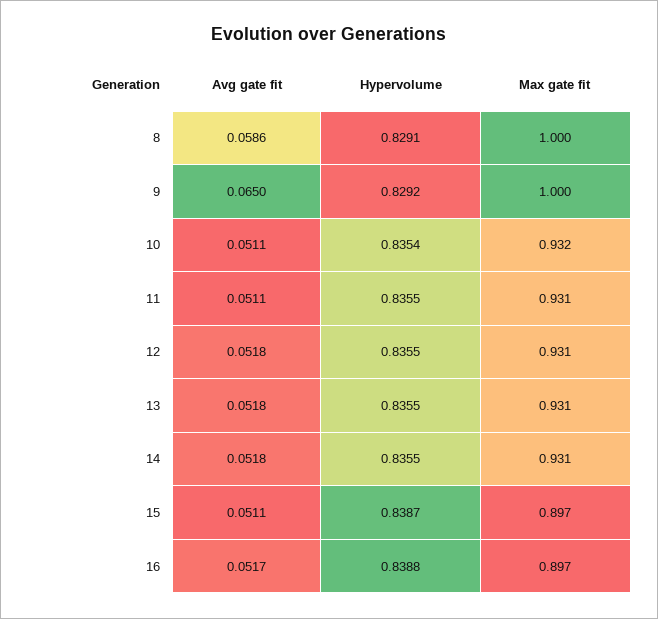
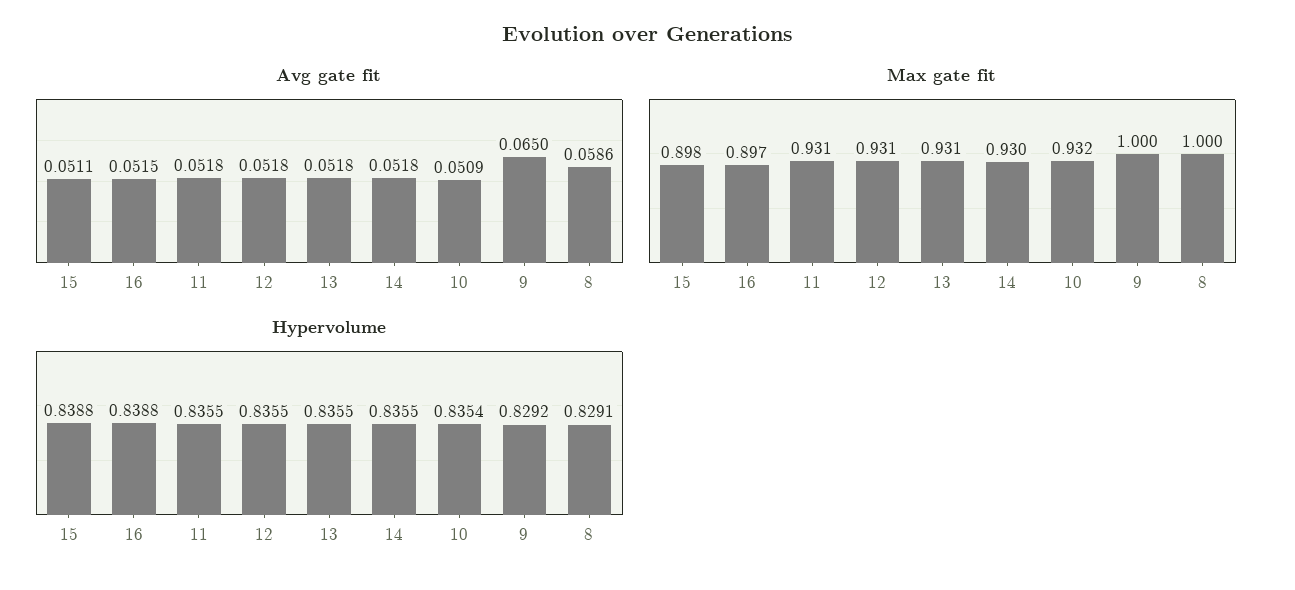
Avg gate fit, 10: 0.0511 -> 0.0509
Avg gate fit, 11: 0.0511 -> 0.0518
Max gate fit, 14: 0.931 -> 0.93
Hypervolume, 15: 0.8387 -> 0.8388
Max gate fit, 15: 0.897 -> 0.898
Avg gate fit, 16: 0.0517 -> 0.0515

